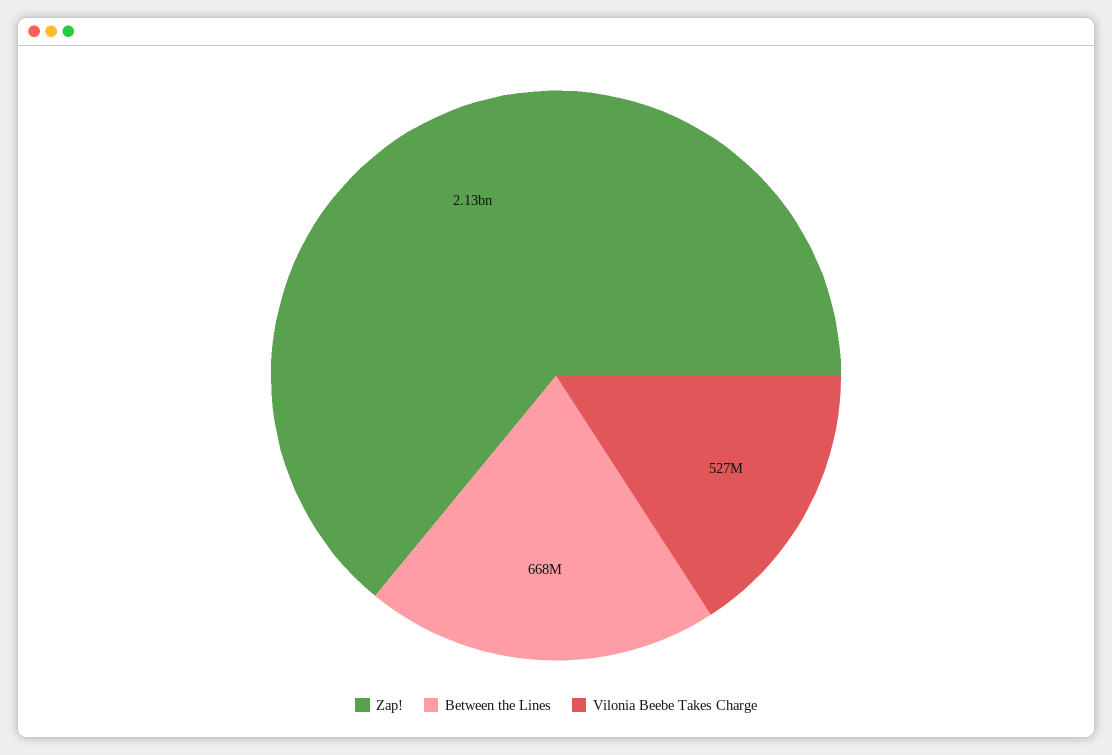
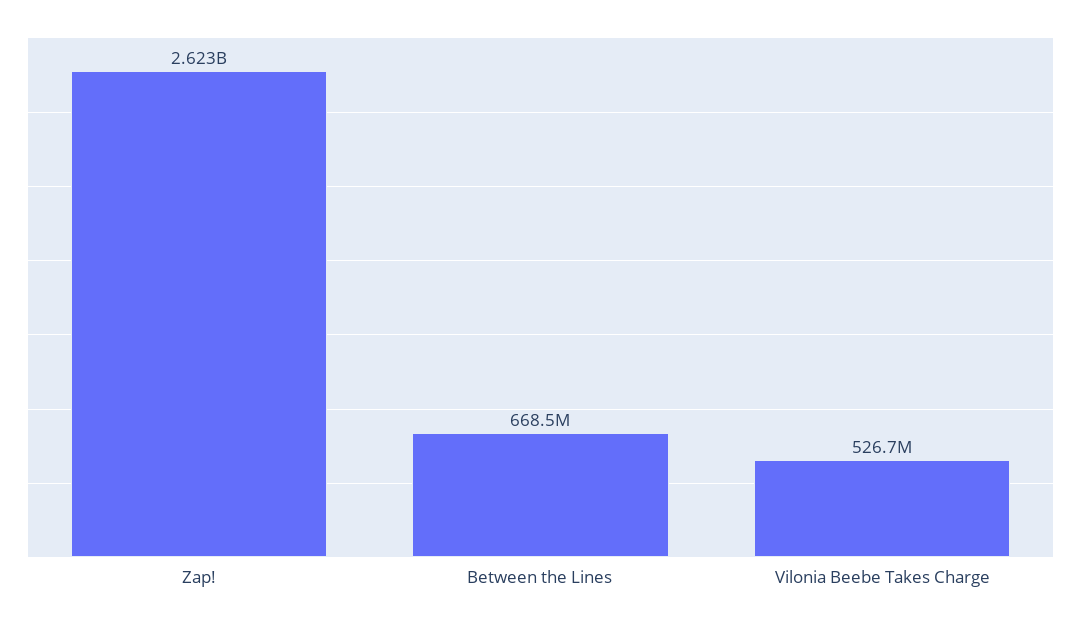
Zap!: 2130000000 -> 2623000000

